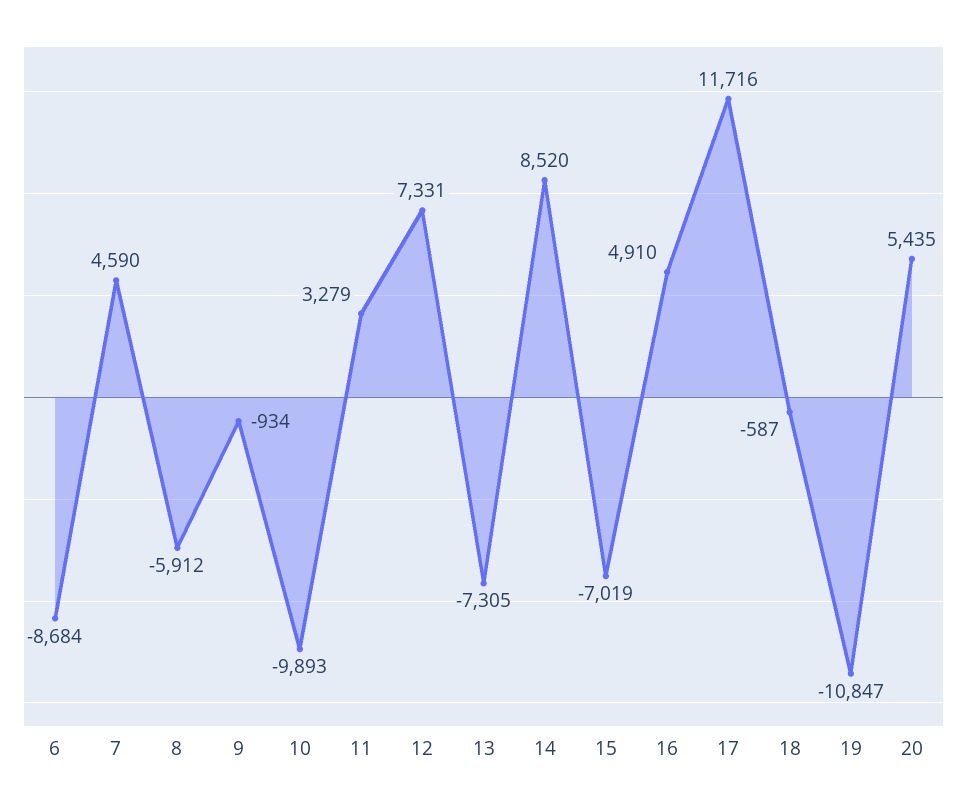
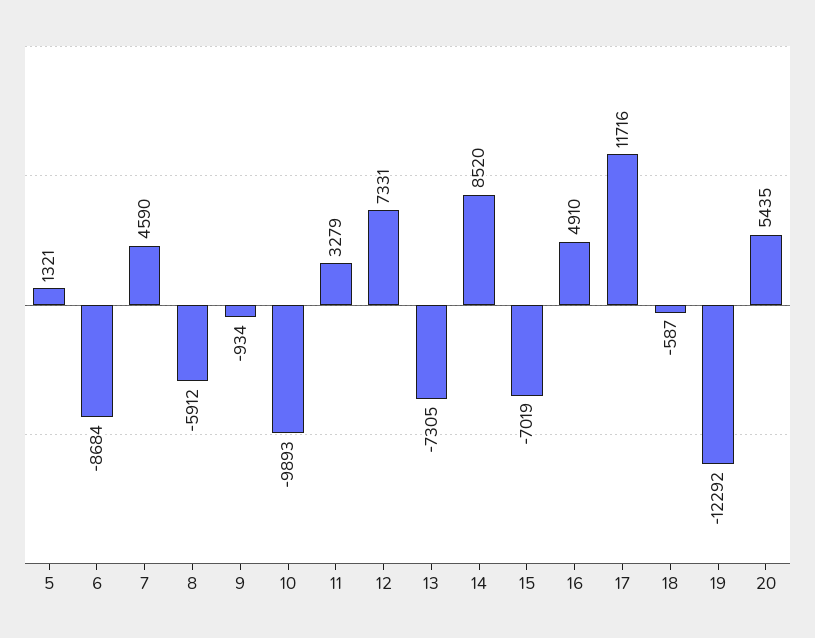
19: -10847 -> -12292
5: none -> 1321

